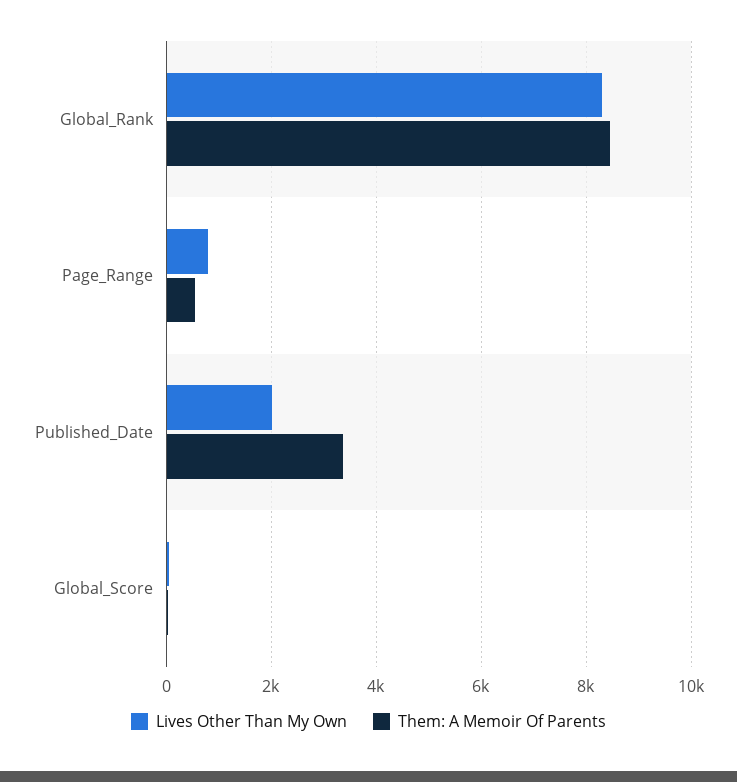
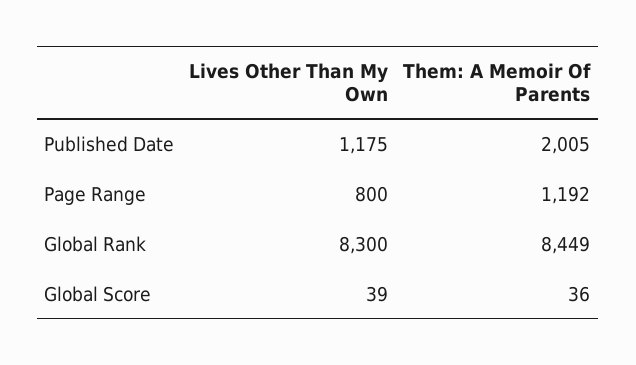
Them: A Memoir Of Parents, Page_Range: 600 -> 1192
Lives Other Than My Own, Published_Date: 2000 -> 1175
Them: A Memoir Of Parents, Published_Date: 3400 -> 2005

